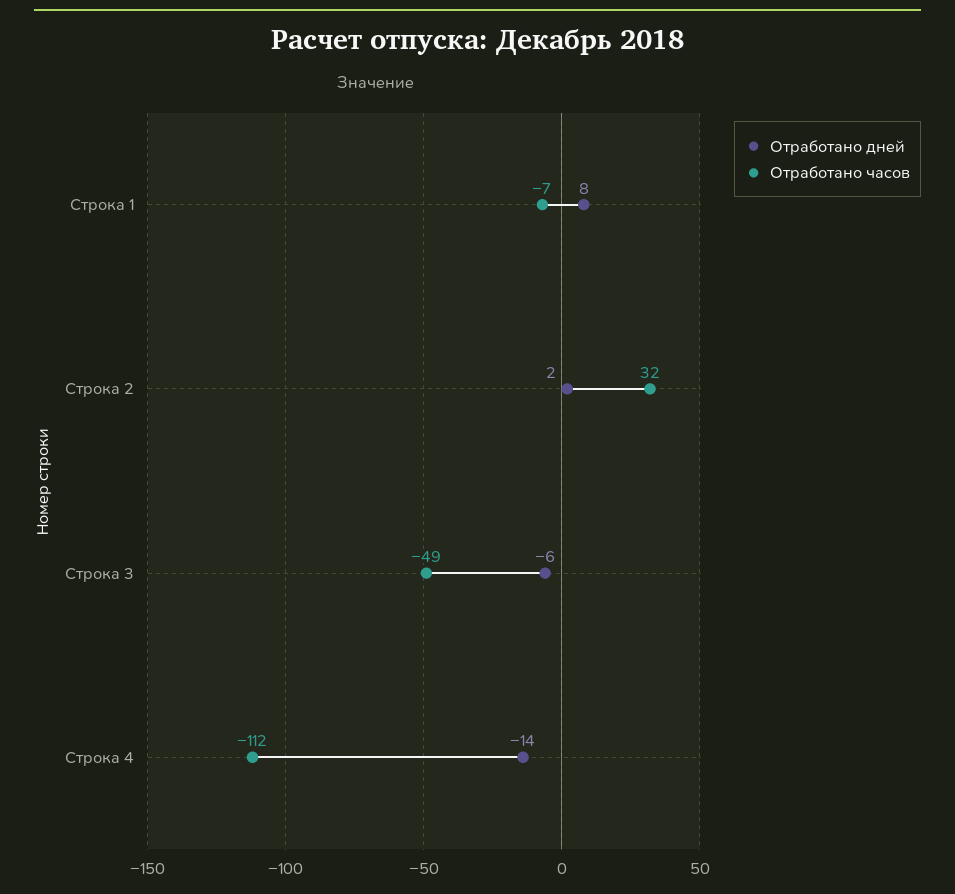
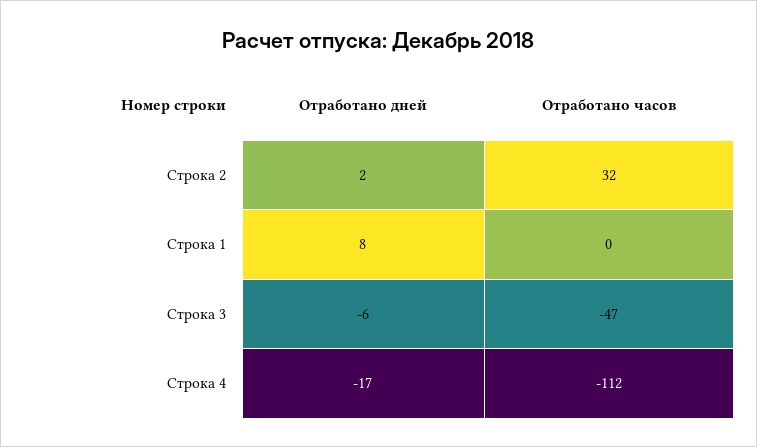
Отработано часов, Строка 1: -7 -> 0
Отработано часов, Строка 3: -49 -> -47
Отработано дней, Строка 4: -14 -> -17

